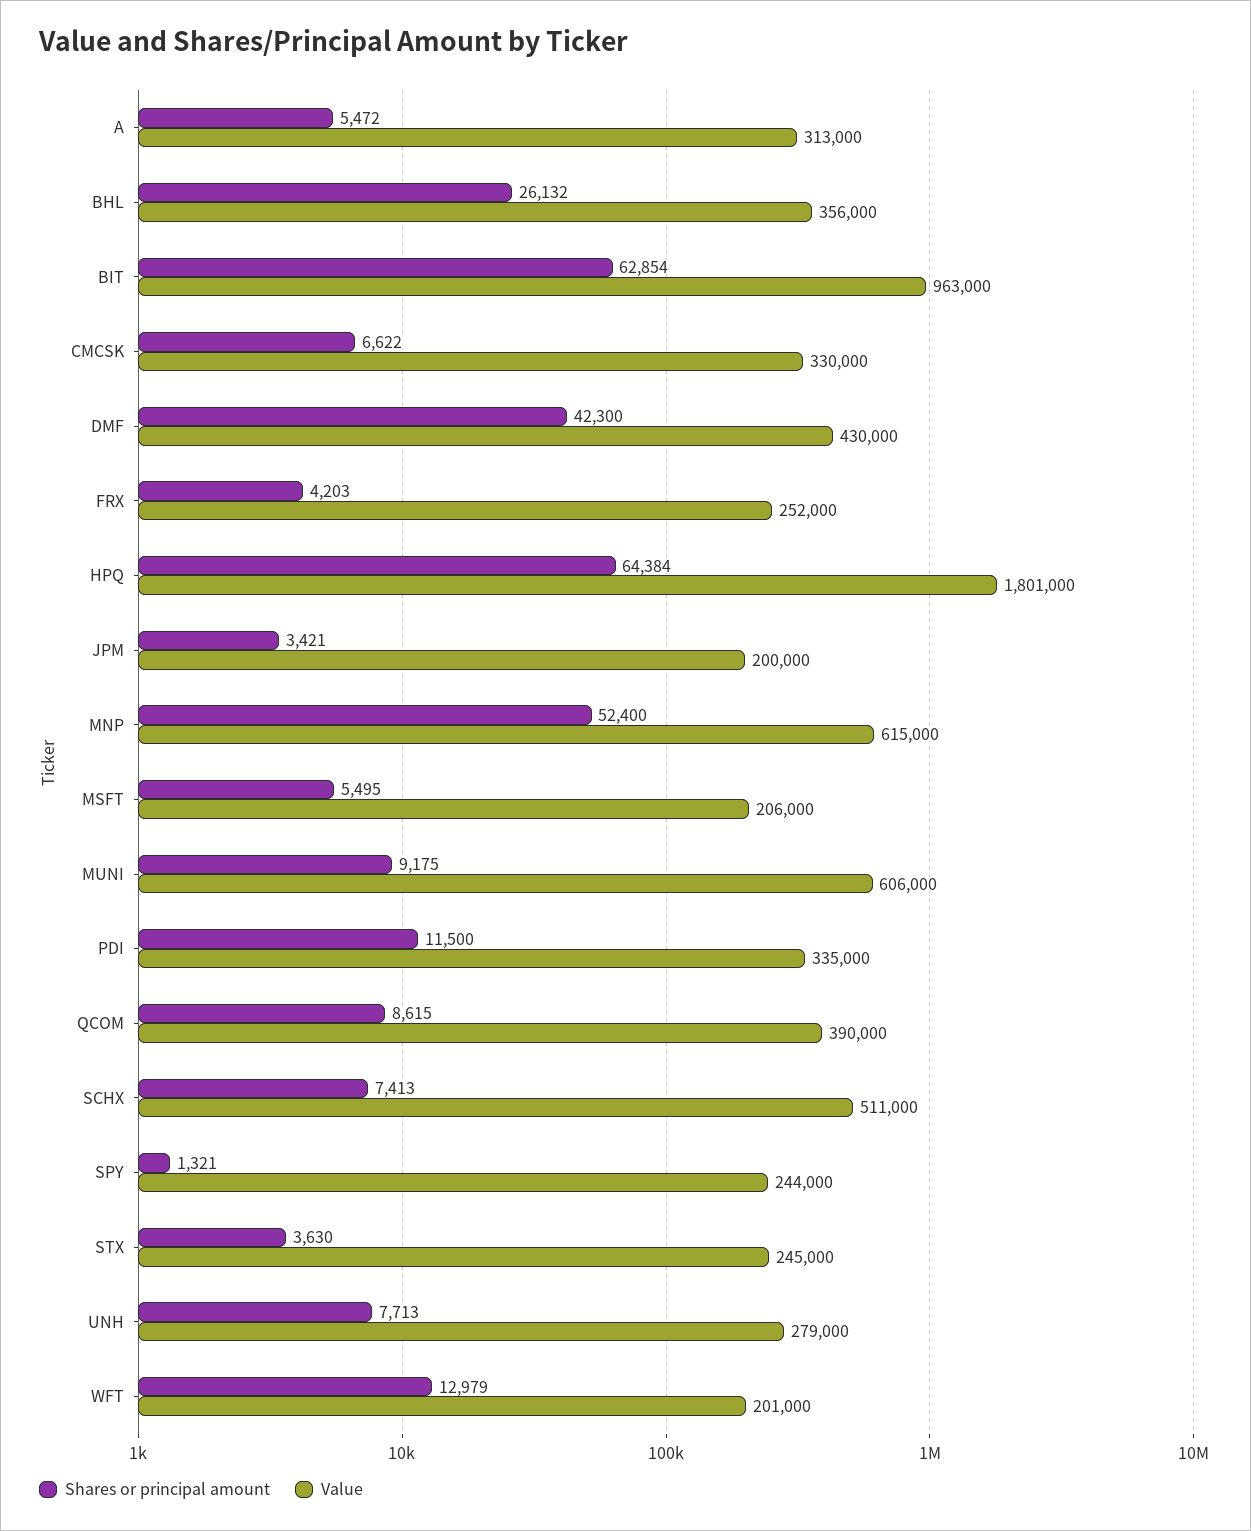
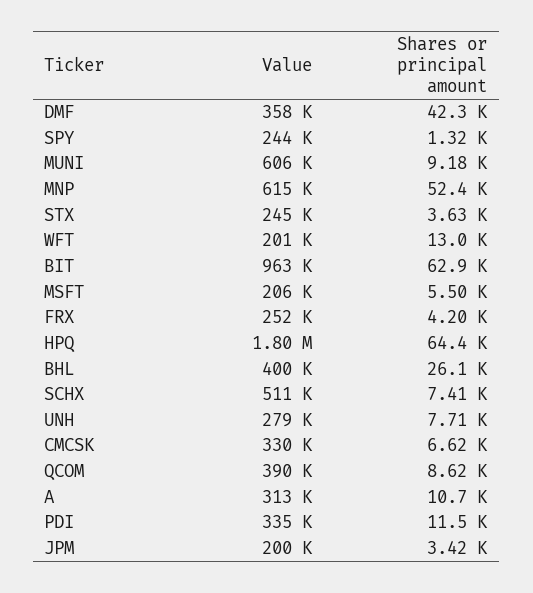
Shares or principal amount, A: 5472 -> 10700
Value, BHL: 356000 -> 400000
Value, DMF: 430000 -> 358000

